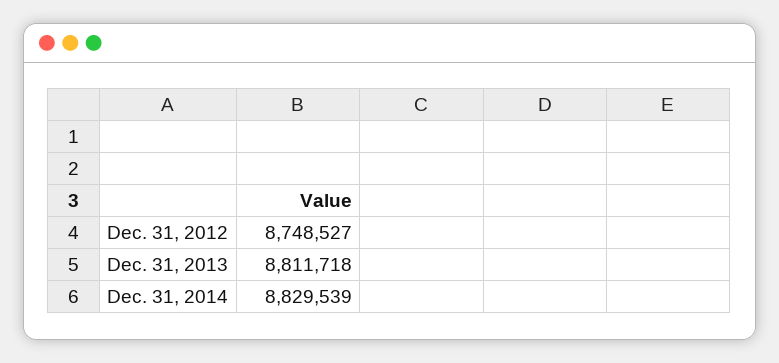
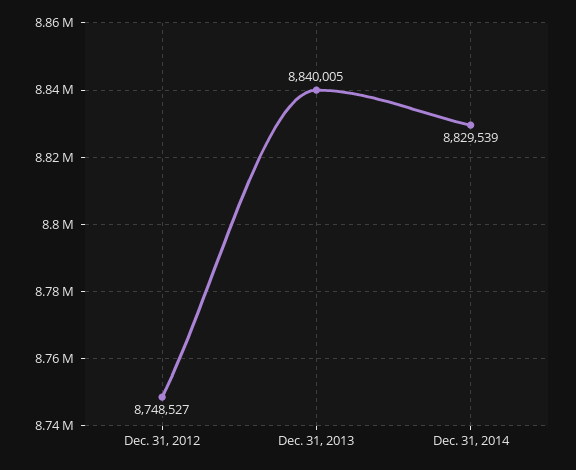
Dec. 31, 2013: 8811718 -> 8840005

